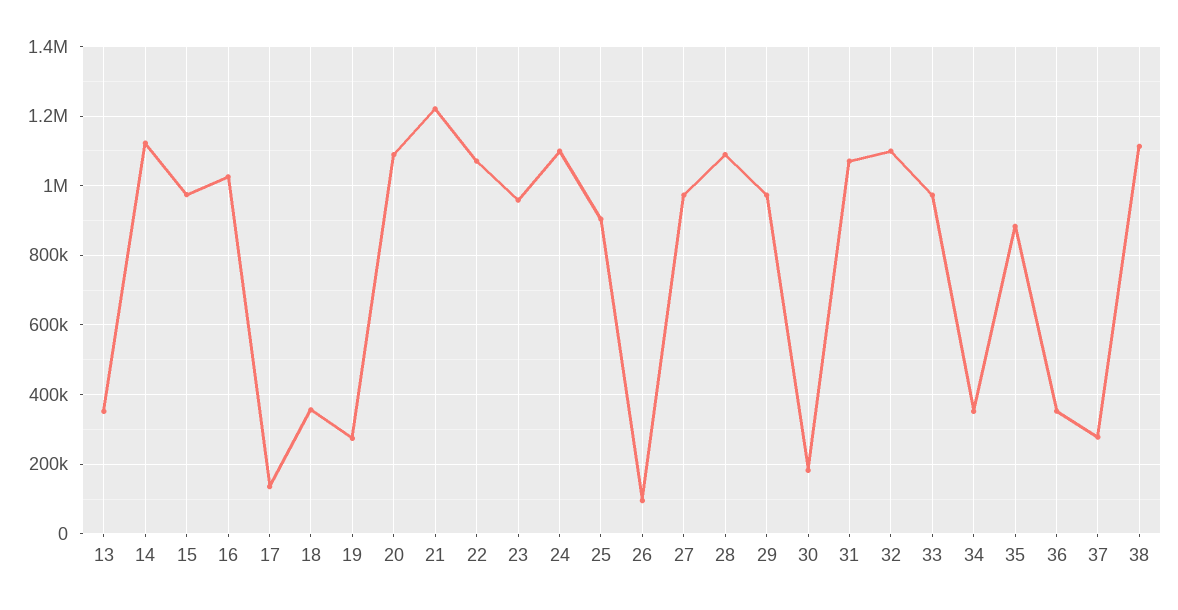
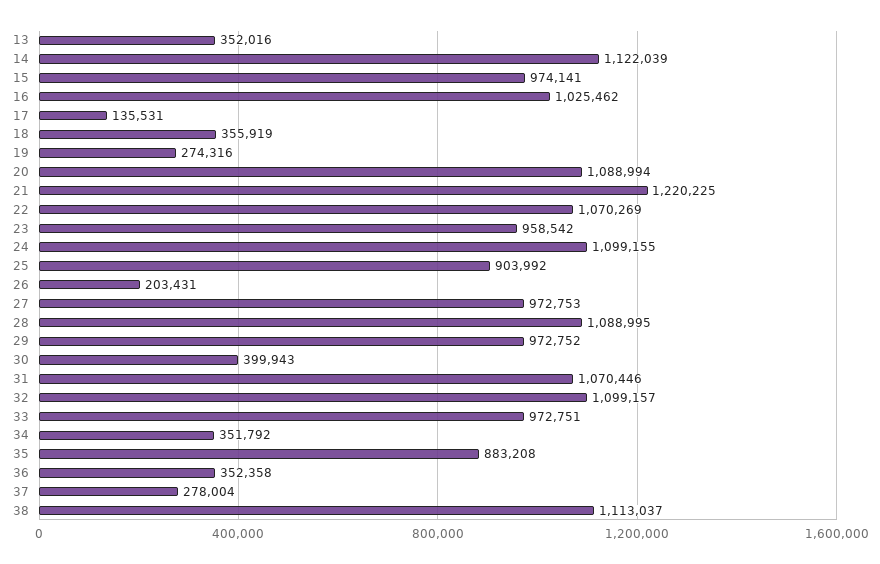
26: 100000 -> 203431
30: 180000 -> 399943

